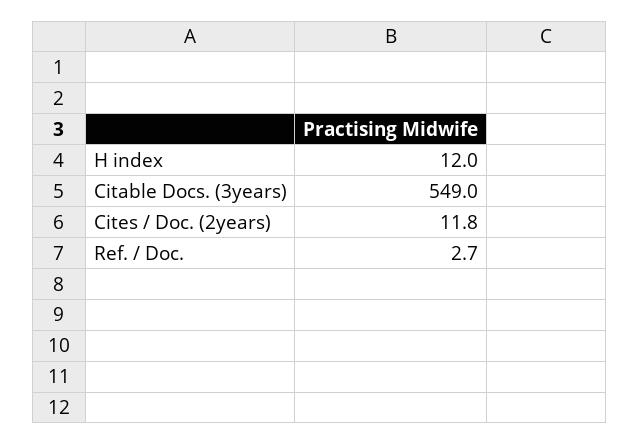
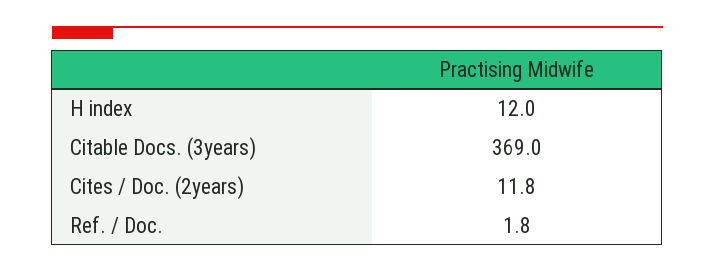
Citable Docs. (3years): 549 -> 369
Ref. / Doc.: 2.7 -> 1.8

